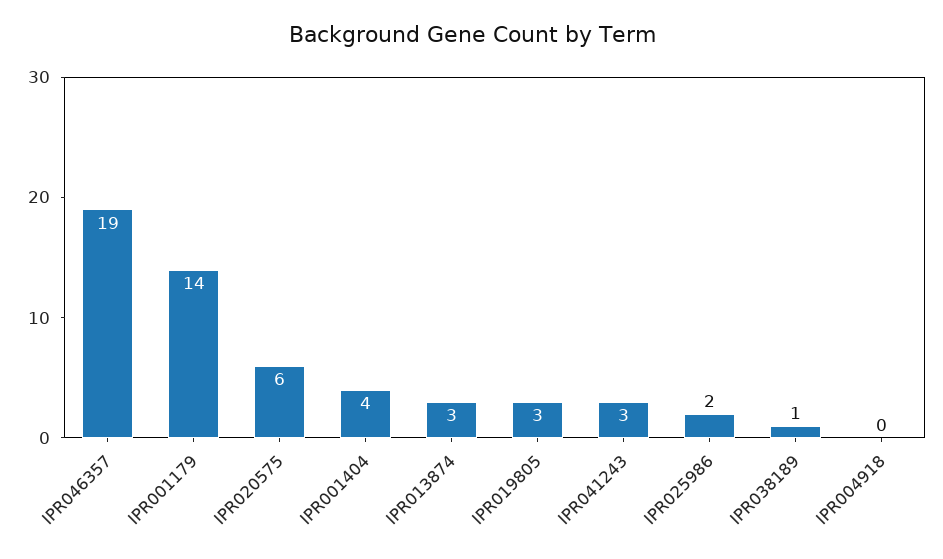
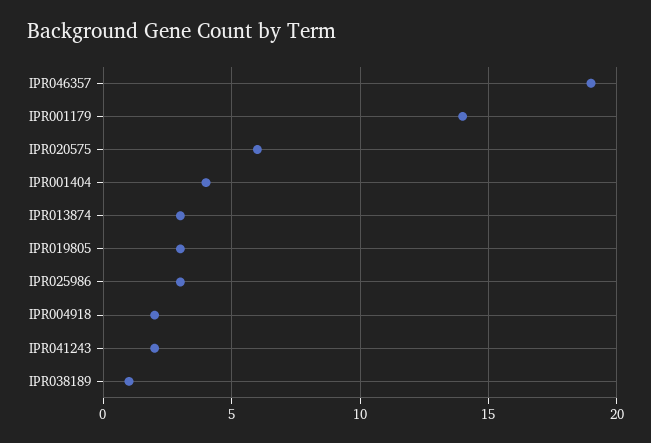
IPR041243: 3 -> 2
IPR025986: 2 -> 3
IPR004918: 0 -> 2

